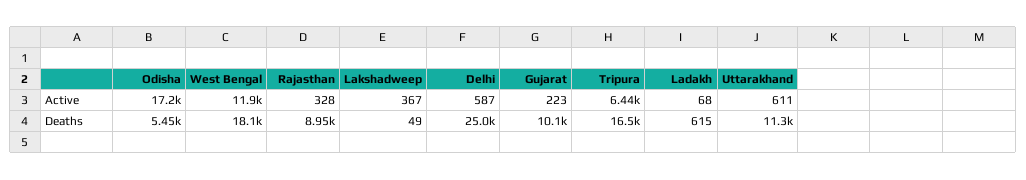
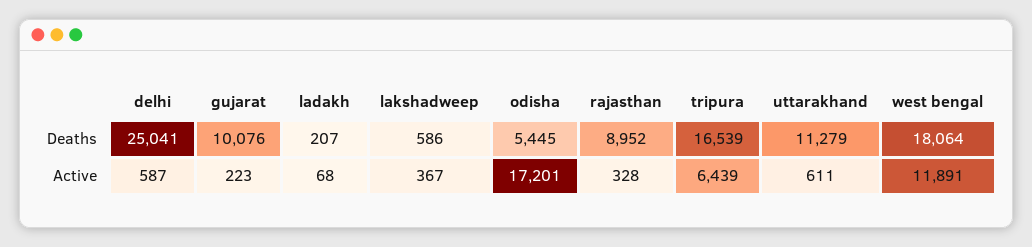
Lakshadweep, Deaths: 49 -> 586
Ladakh, Deaths: 615 -> 207

